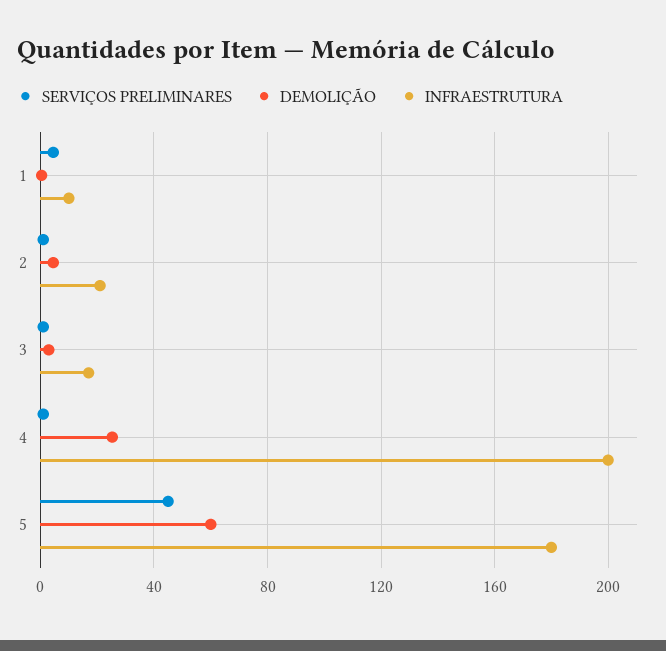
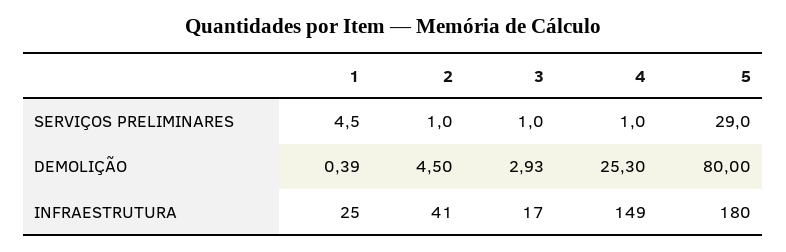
INFRAESTRUTURA, 1: 10 -> 25
INFRAESTRUTURA, 2: 20 -> 41
INFRAESTRUTURA, 4: 200 -> 149
SERVIÇOS PRELIMINARES, 5: 45 -> 29
DEMOLIÇÃO, 5: 60 -> 80

